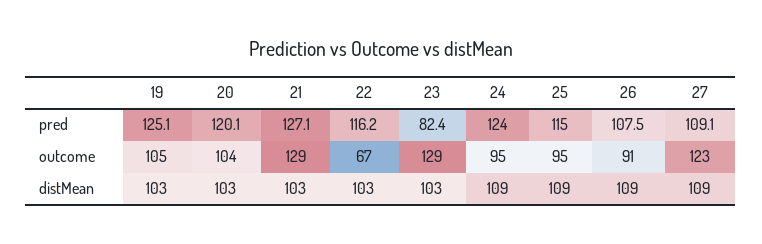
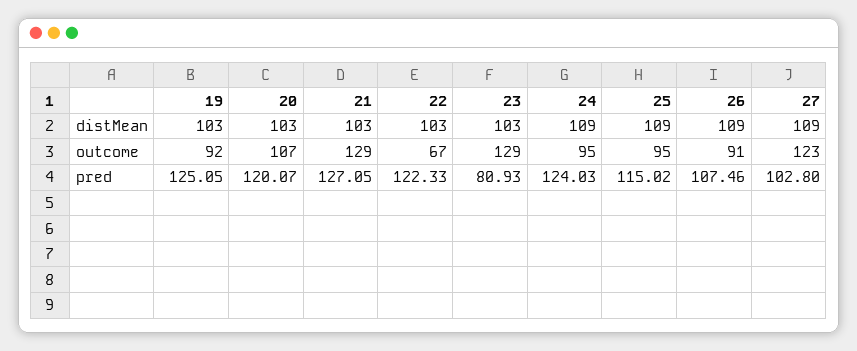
22, pred: 116.2 -> 122.33
23, pred: 82.4 -> 80.93
27, pred: 109.1 -> 102.8
19, outcome: 105 -> 92
20, outcome: 104 -> 107

